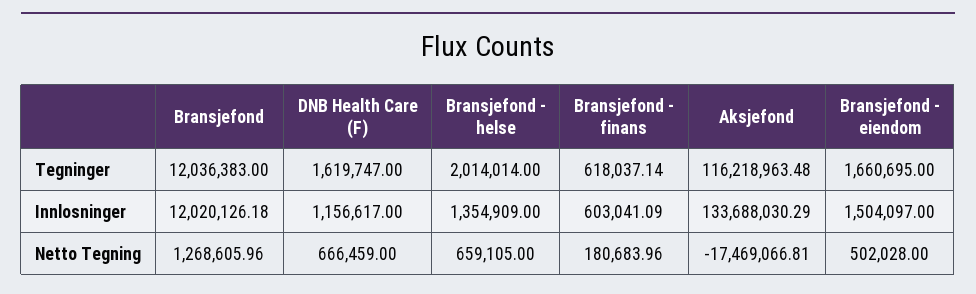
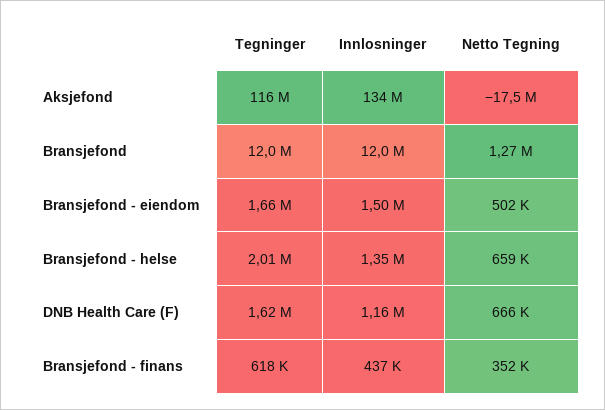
Bransjefond - finans, Innlosninger: 603041.09 -> 437000
Bransjefond - finans, Netto Tegning: 180683.96 -> 352000

